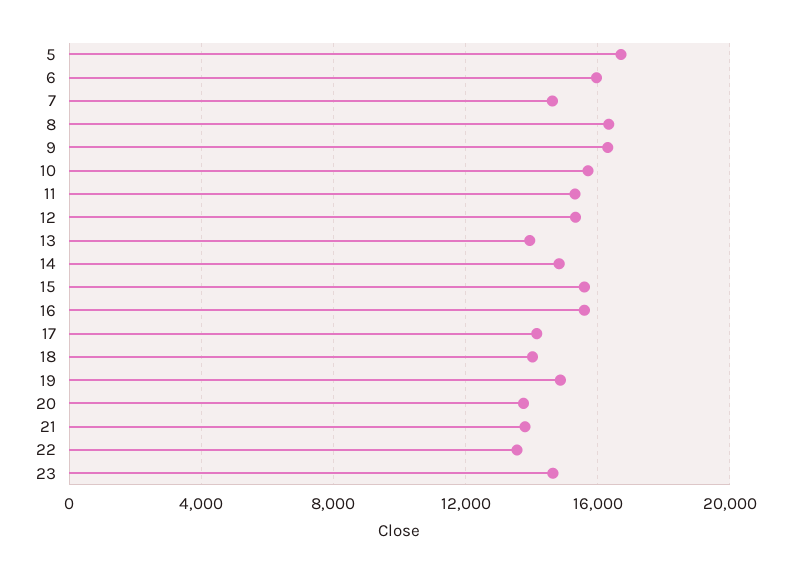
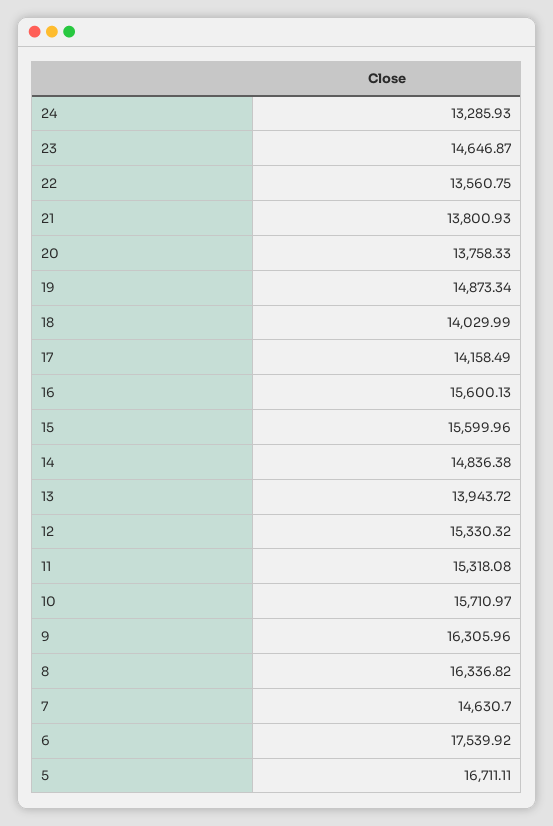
6: 16000 -> 17539.92
24: none -> 13285.93

